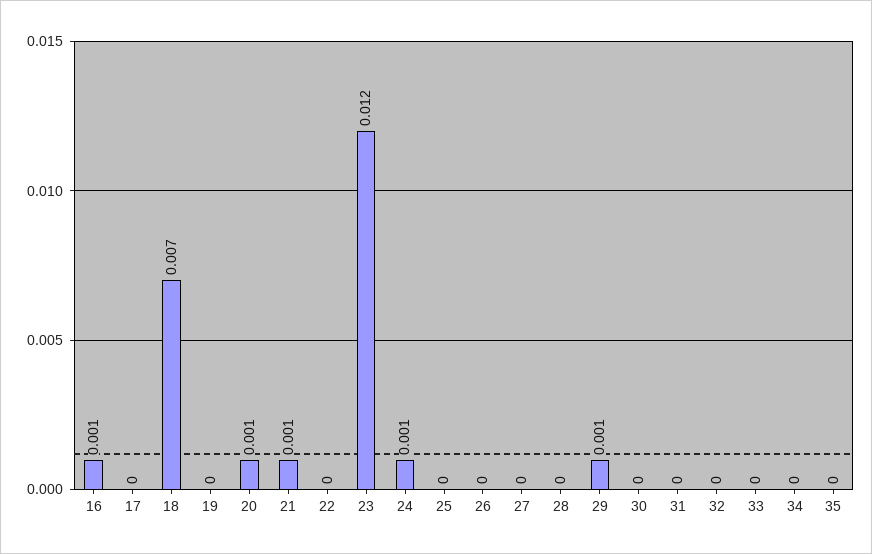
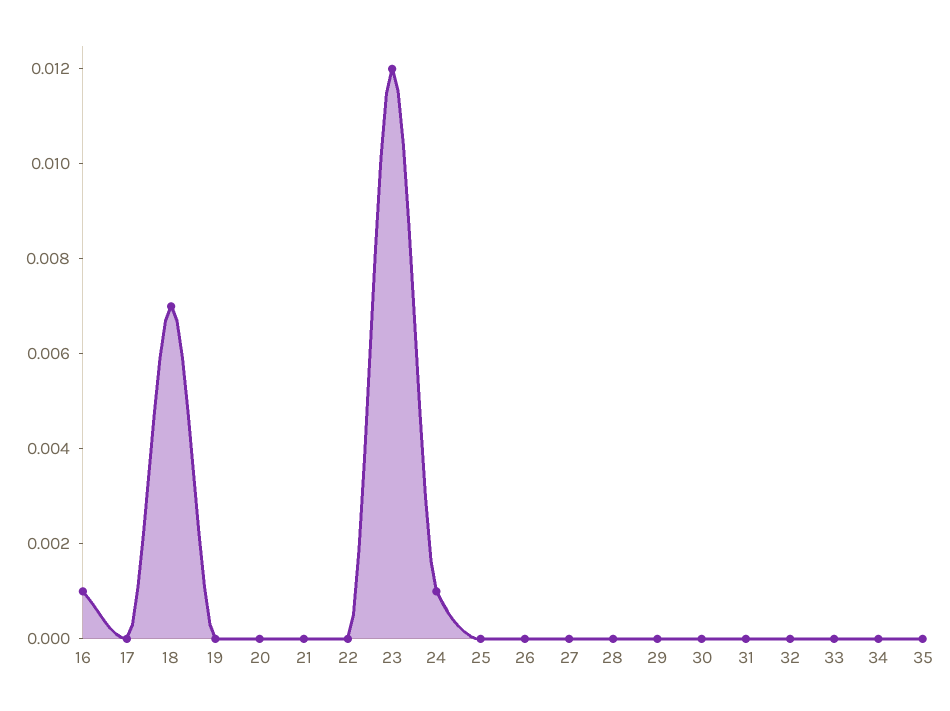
20: 0.001 -> 0
21: 0.001 -> 0
29: 0.001 -> 0

